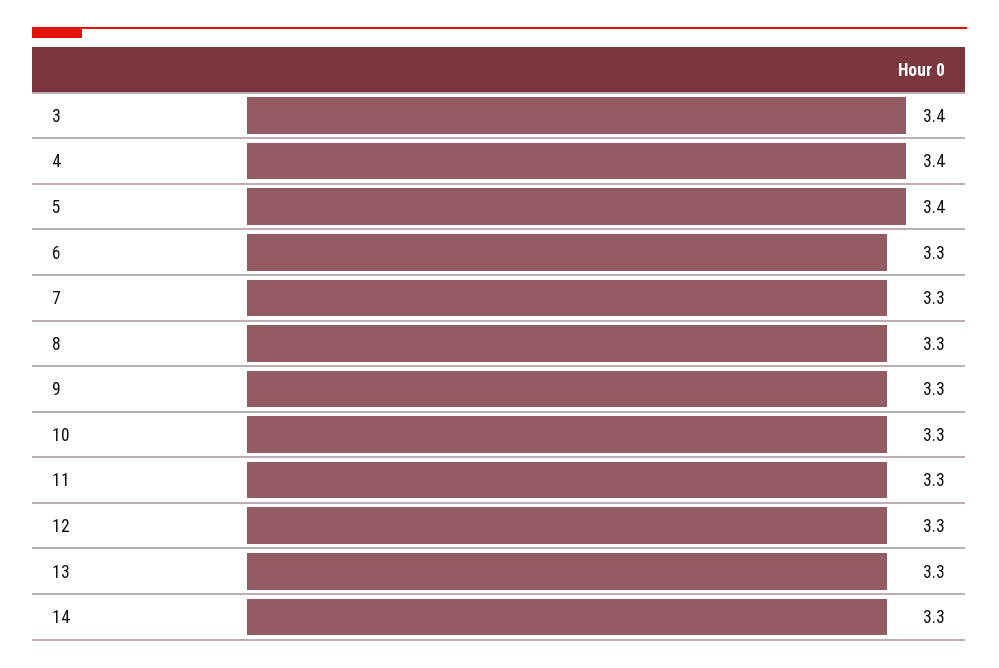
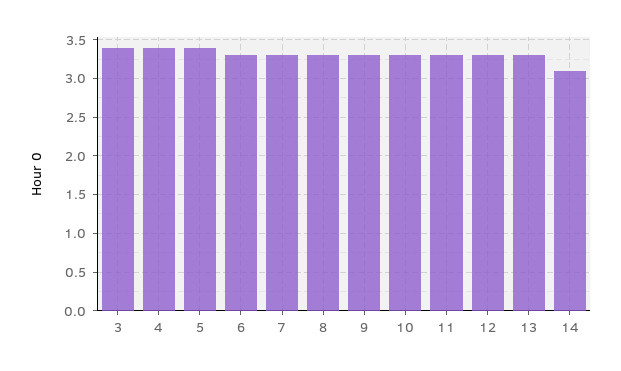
14: 3.3 -> 3.1

